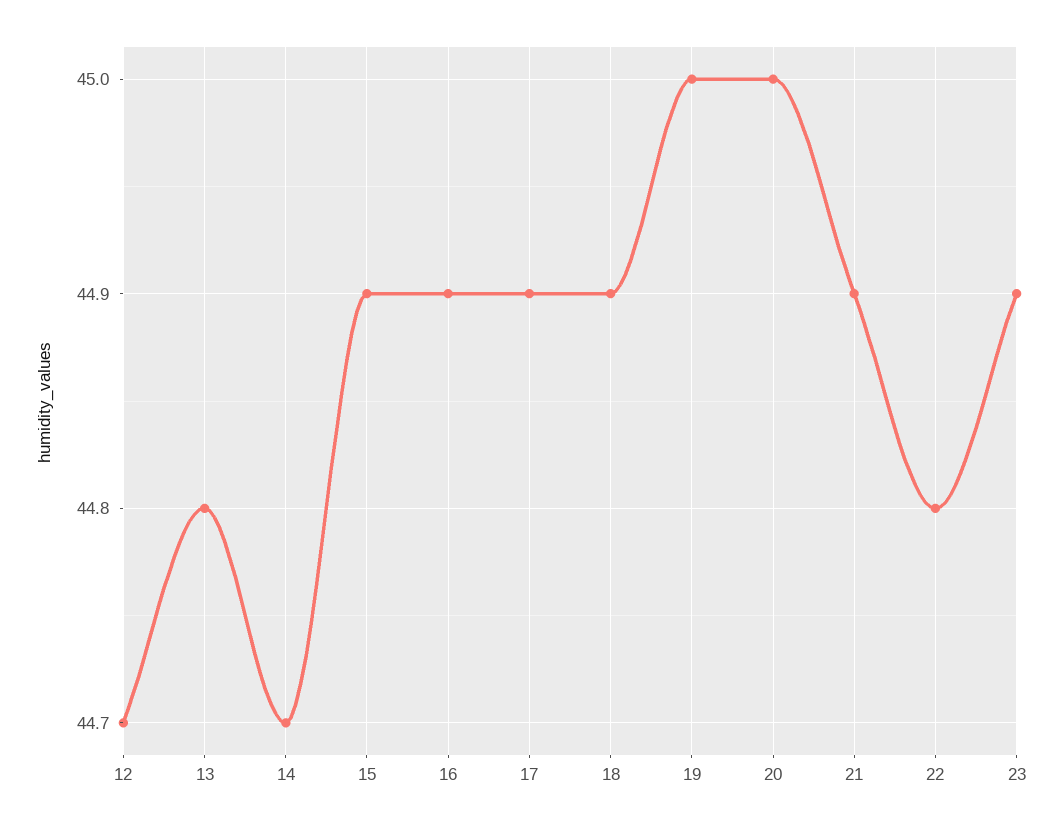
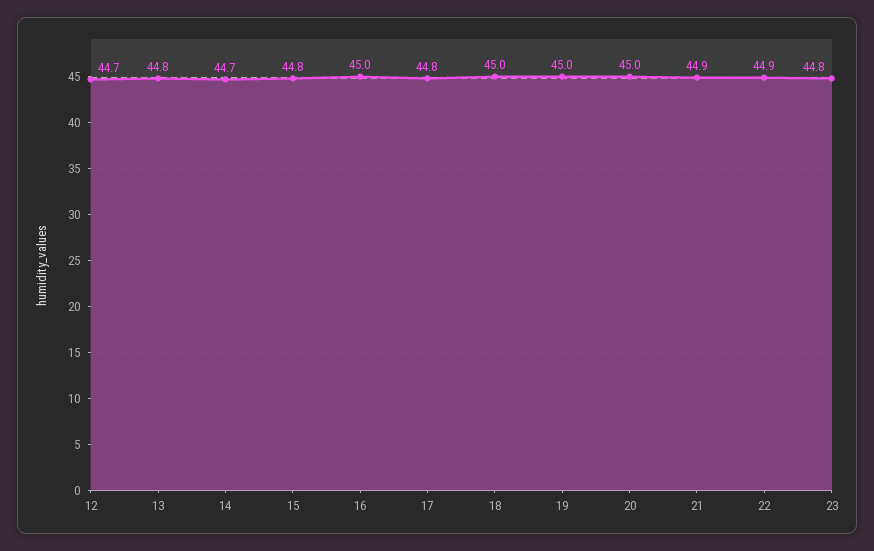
15: 44.9 -> 44.8
16: 44.9 -> 45
17: 44.9 -> 44.8
18: 44.9 -> 45
22: 44.8 -> 44.9
23: 44.9 -> 44.8

